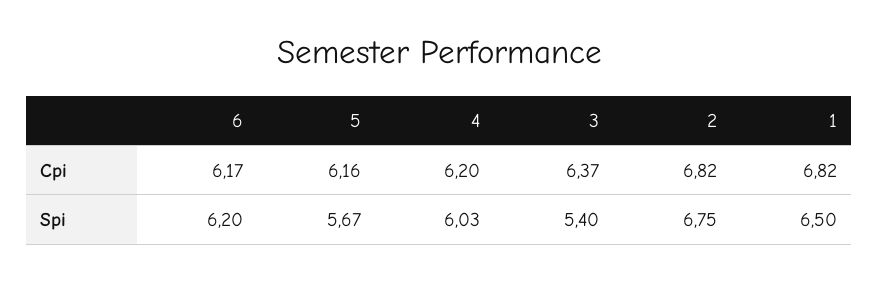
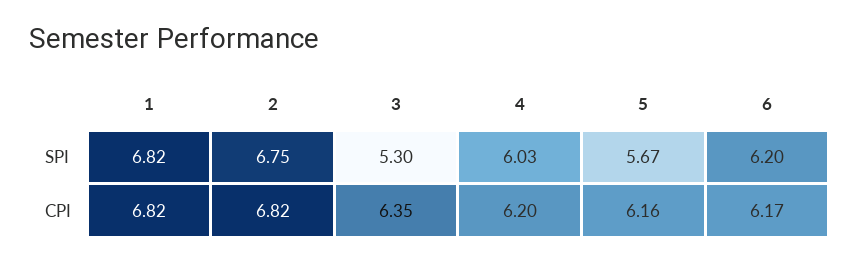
3, Cpi: 6.37 -> 6.35
3, Spi: 5.4 -> 5.3
1, Spi: 6.5 -> 6.82

